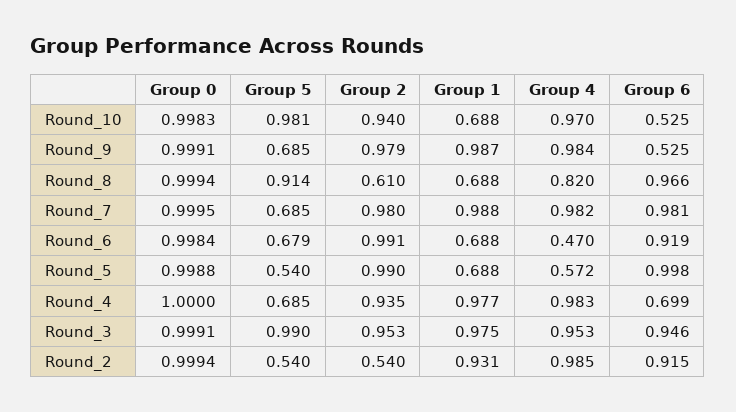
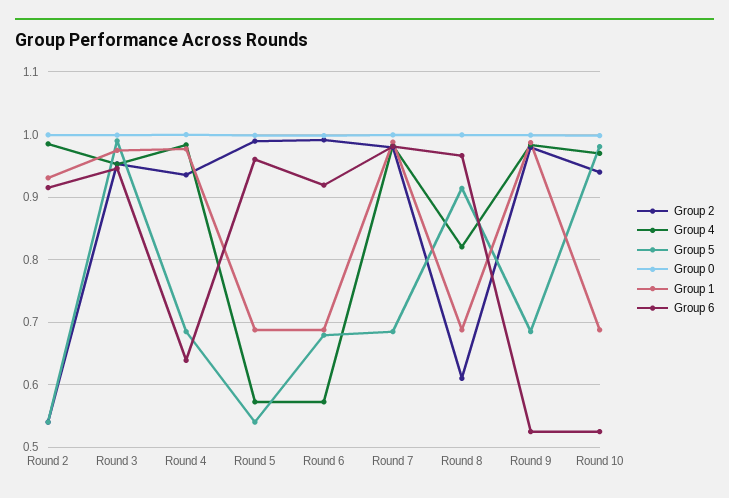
Group 4, Round_6: 0.47 -> 0.57
Group 6, Round_5: 0.998 -> 0.96
Group 6, Round_4: 0.699 -> 0.64

